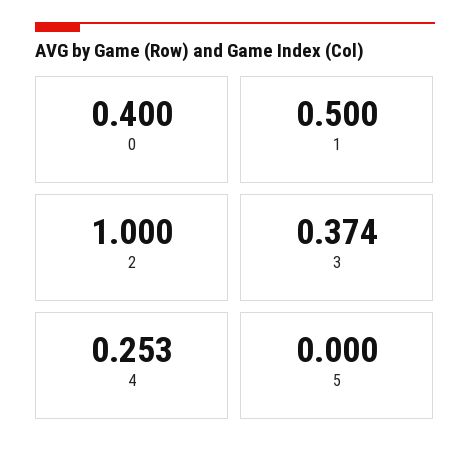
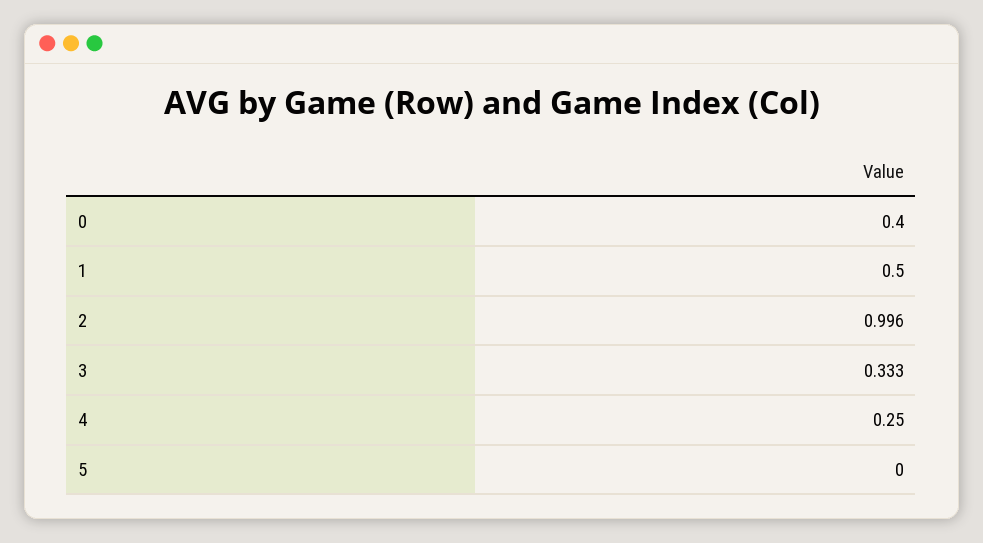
2: 1 -> 0.996
3: 0.374 -> 0.333
4: 0.253 -> 0.25

